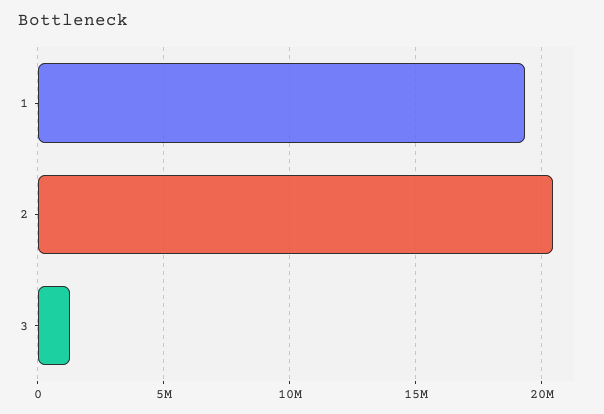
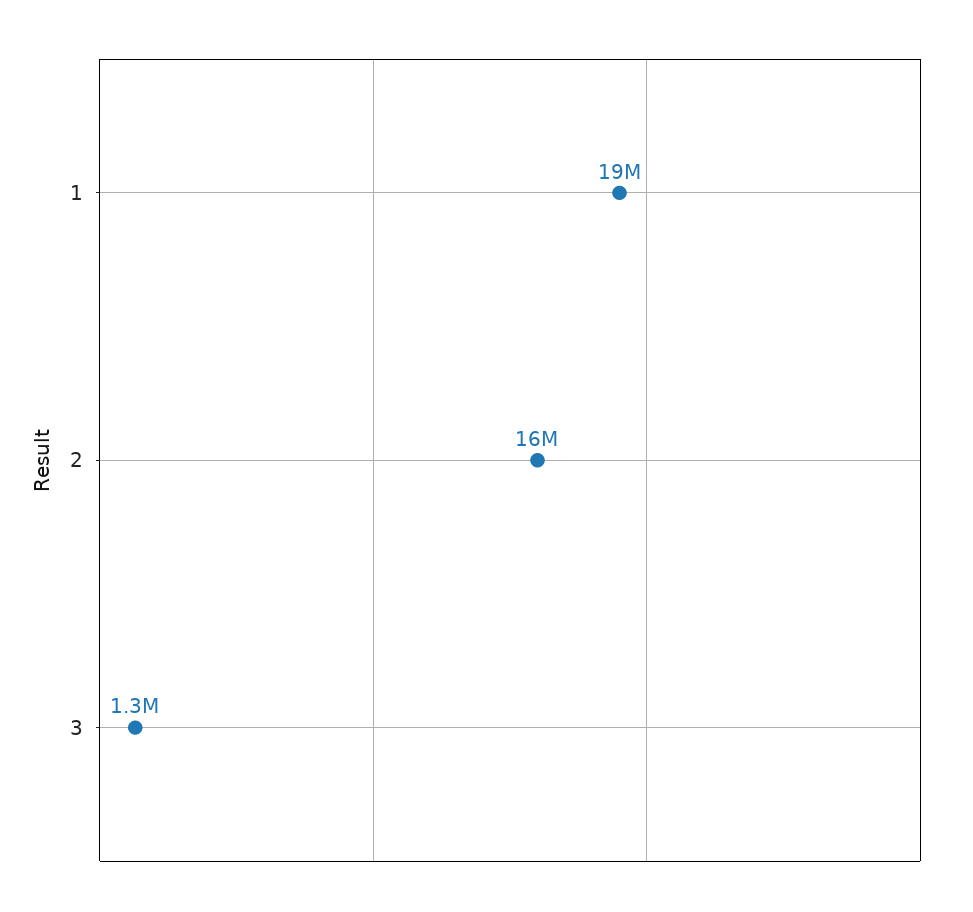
2: 20500000 -> 16000000

